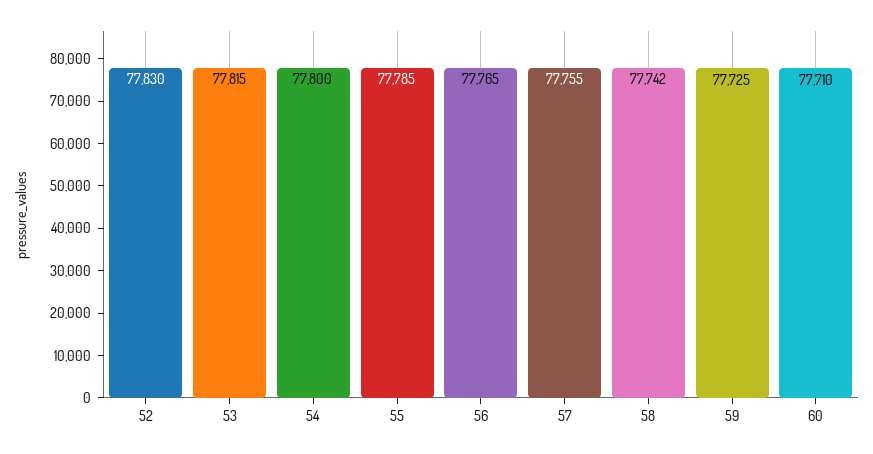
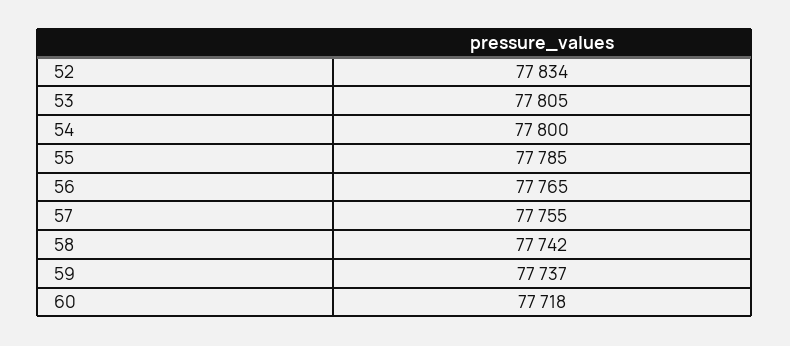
52: 77830 -> 77834
53: 77815 -> 77805
59: 77725 -> 77737
60: 77710 -> 77718

